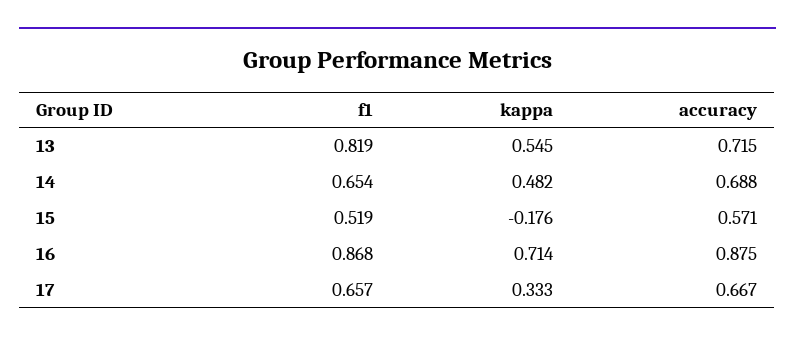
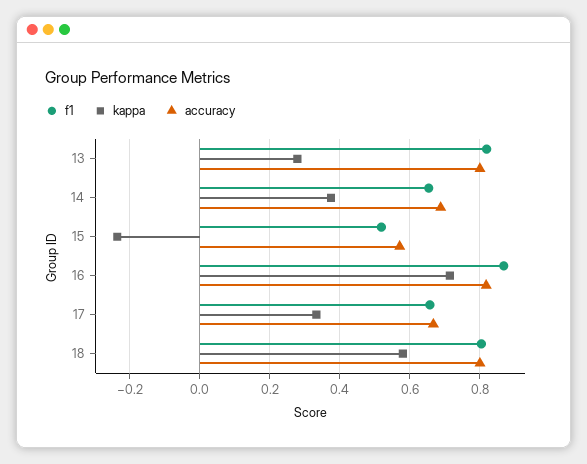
kappa, 13: 0.545 -> 0.28
accuracy, 13: 0.715 -> 0.8
kappa, 14: 0.482 -> 0.38
kappa, 15: -0.176 -> -0.24
accuracy, 16: 0.875 -> 0.82
f1, 18: none -> 0.8
kappa, 18: none -> 0.58
accuracy, 18: none -> 0.8

